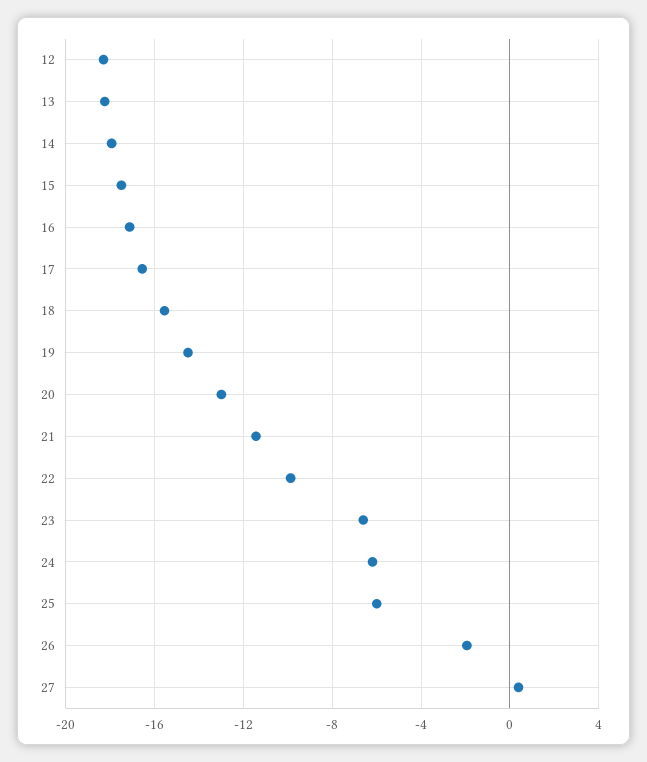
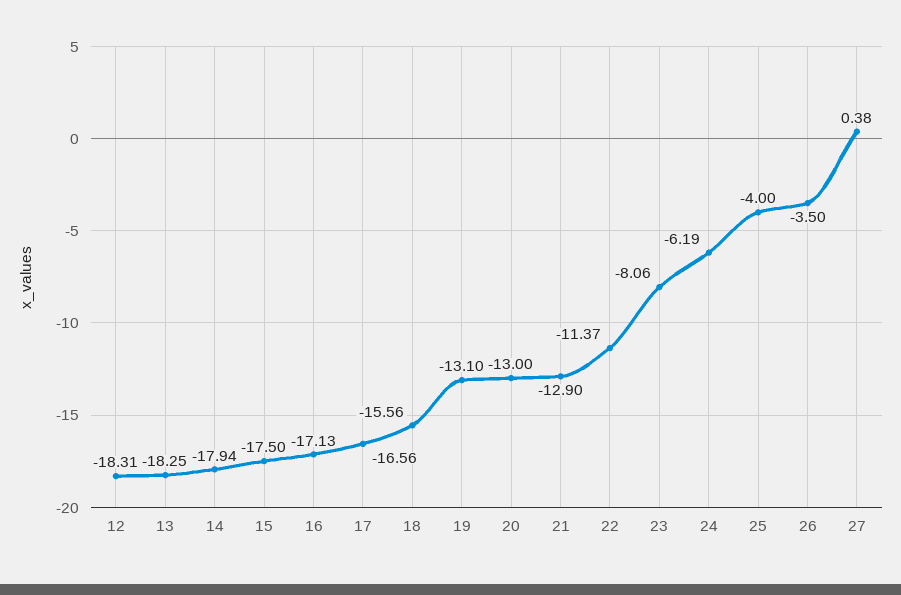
19: -14.5 -> -13.1
21: -11.5 -> -12.9
22: -10 -> -11.37
23: -6.5 -> -8.06
25: -6 -> -4
26: -2 -> -3.5

